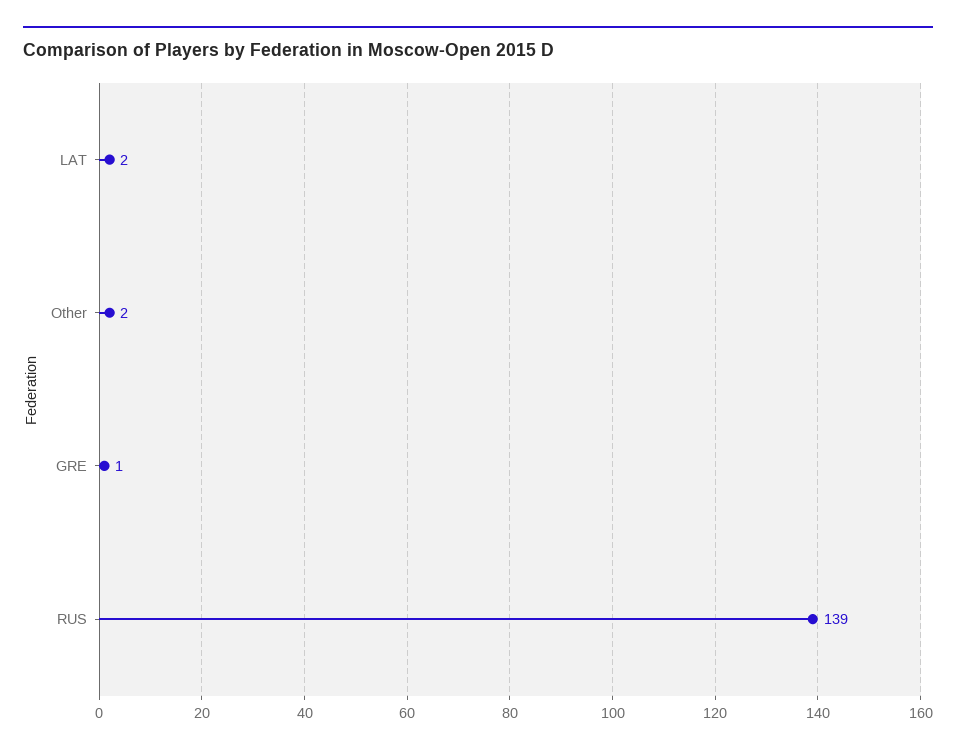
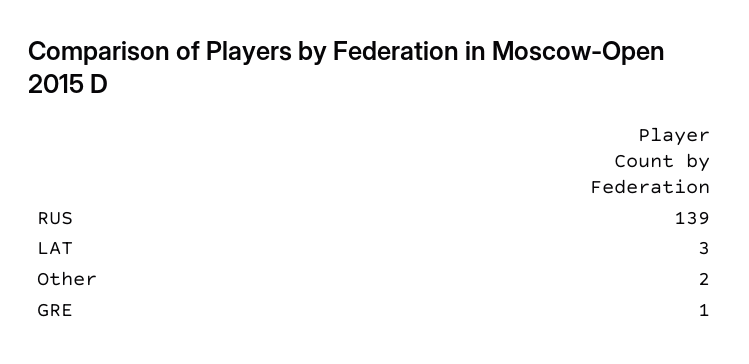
LAT: 2 -> 3

